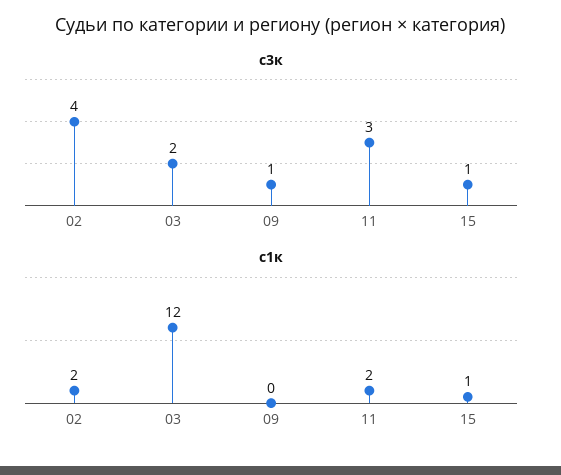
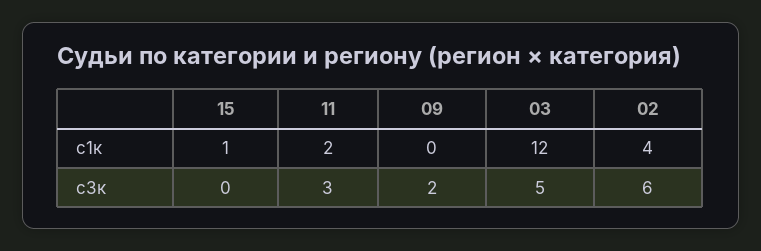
с3к, 02: 4 -> 6
с3к, 03: 2 -> 5
с3к, 09: 1 -> 2
с3к, 15: 1 -> 0
с1к, 02: 2 -> 4

